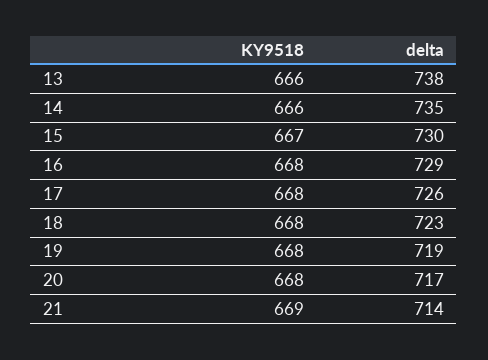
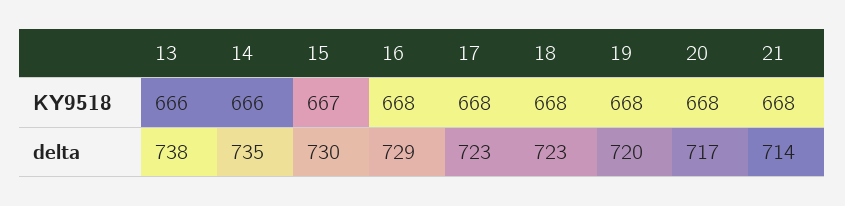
delta, 17: 726 -> 723
delta, 19: 719 -> 720
KY9518, 21: 669 -> 668

